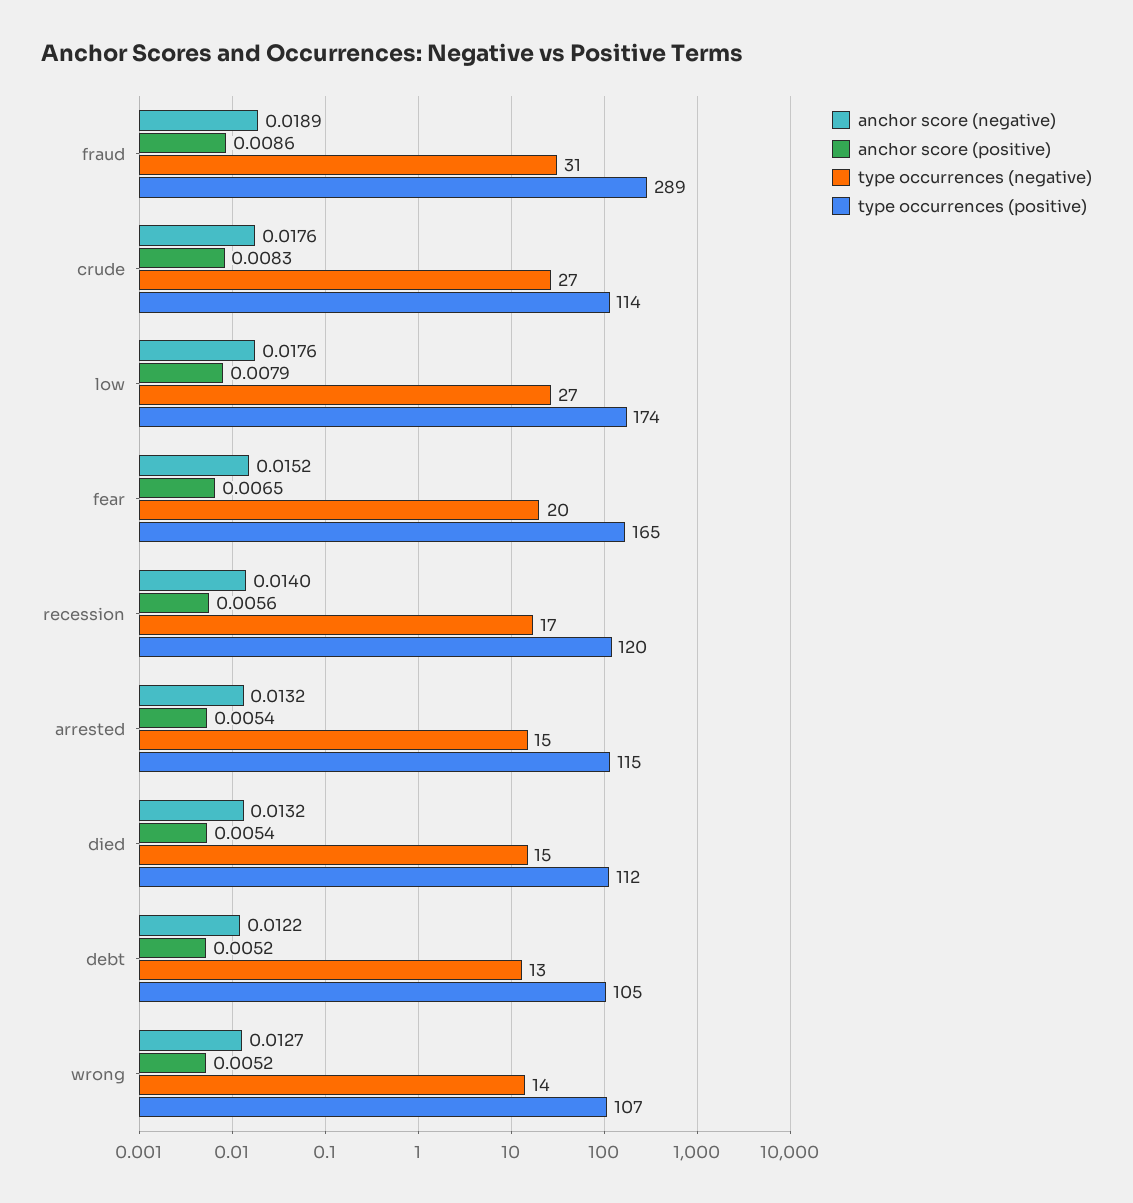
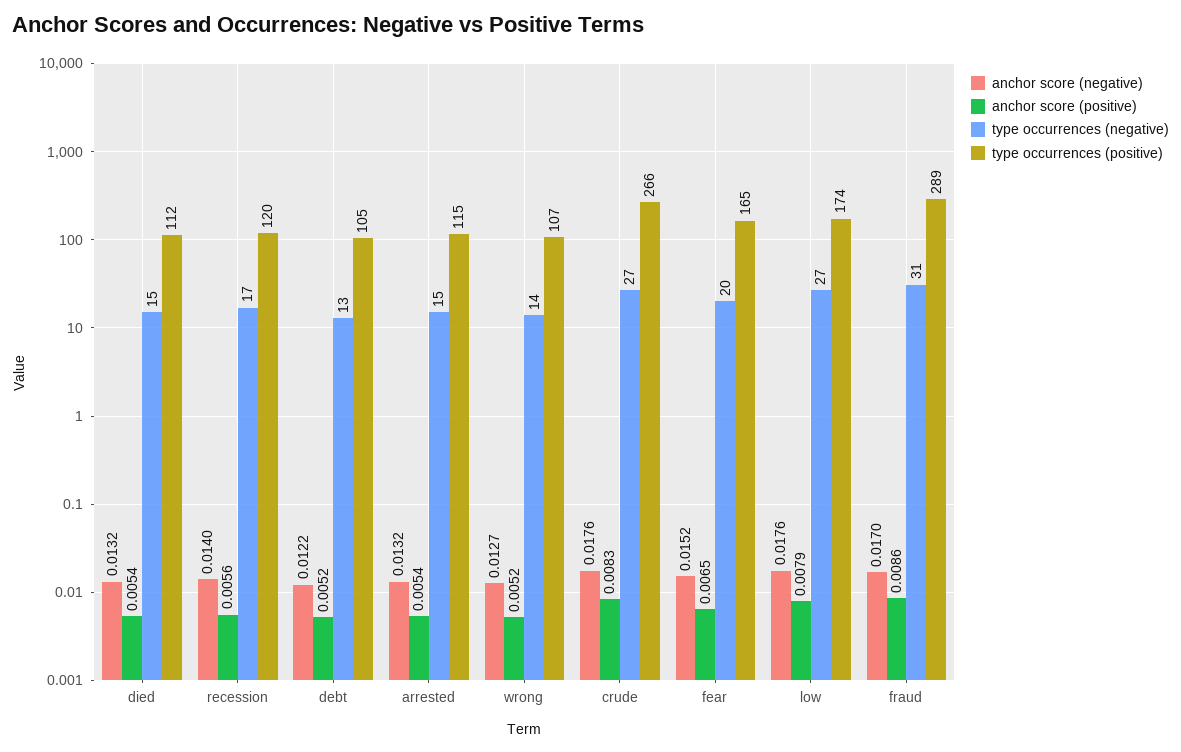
anchor score (negative), fraud: 0.0189 -> 0.017
type occurrences (positive), crude: 114 -> 266

